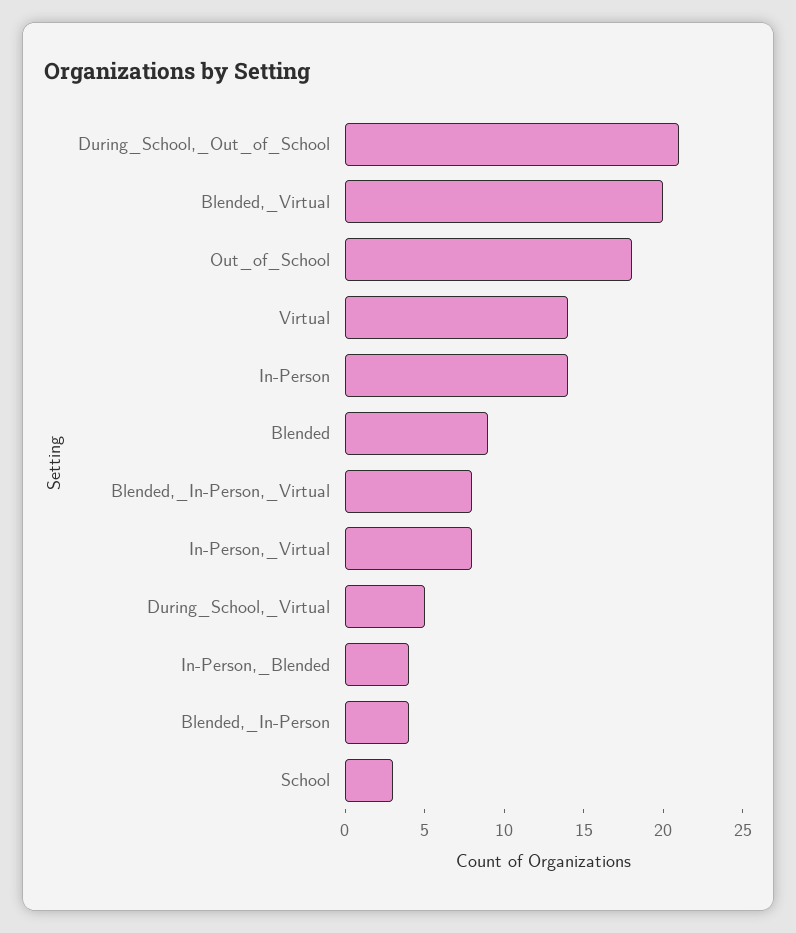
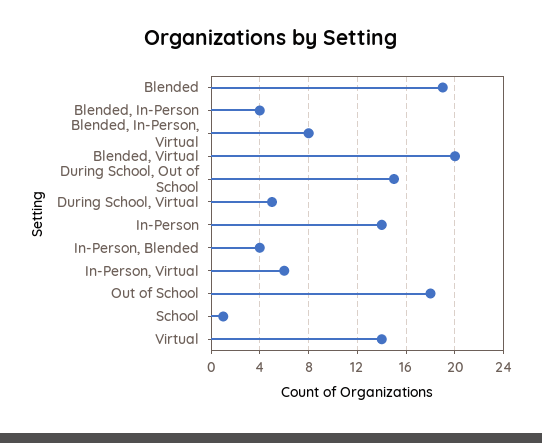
During_School,_Out_of_School: 21 -> 15
Blended: 9 -> 19
In-Person,_Virtual: 8 -> 6
School: 3 -> 1

